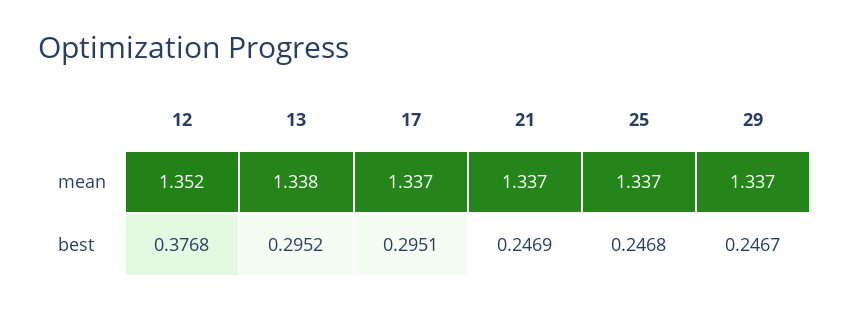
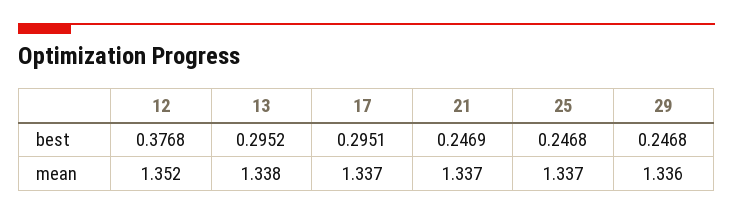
29, mean: 1.337 -> 1.336
29, best: 0.2467 -> 0.2468

